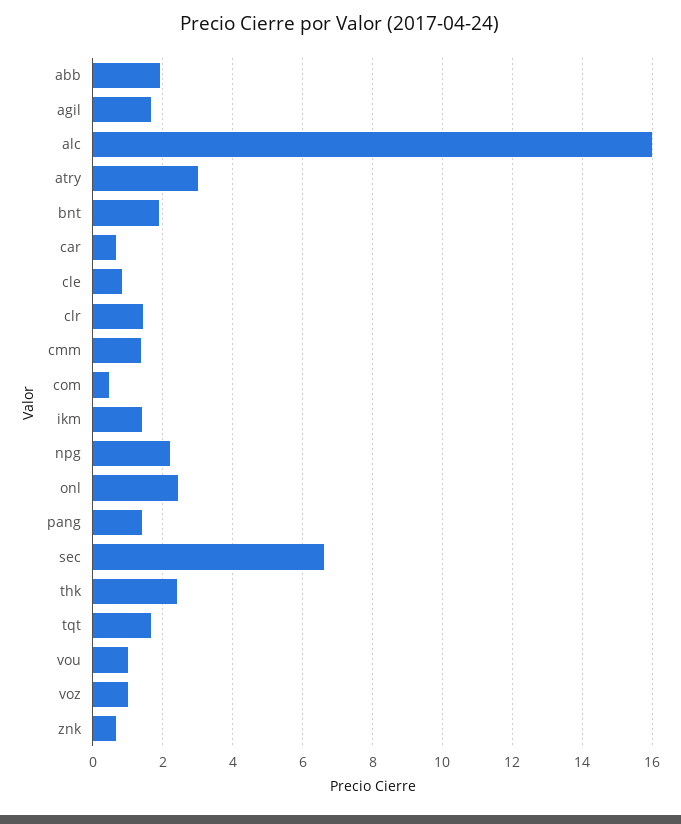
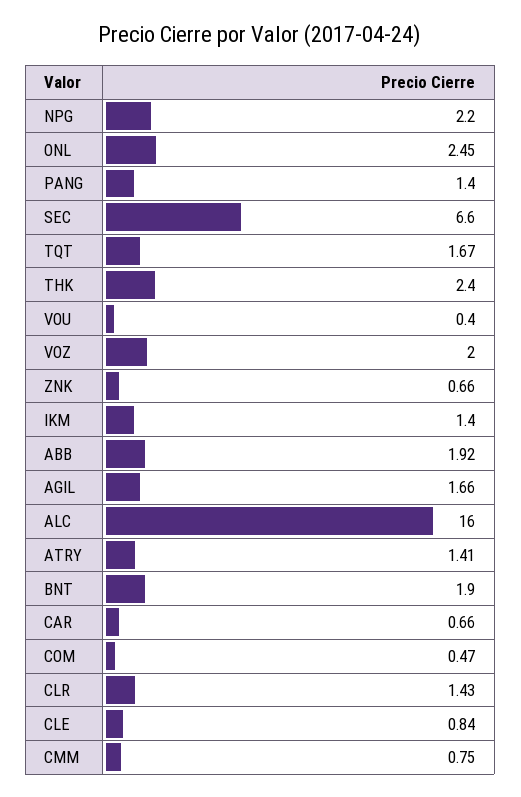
atry: 3 -> 1.41
cmm: 1.4 -> 0.75
vou: 1 -> 0.4
voz: 1 -> 2

